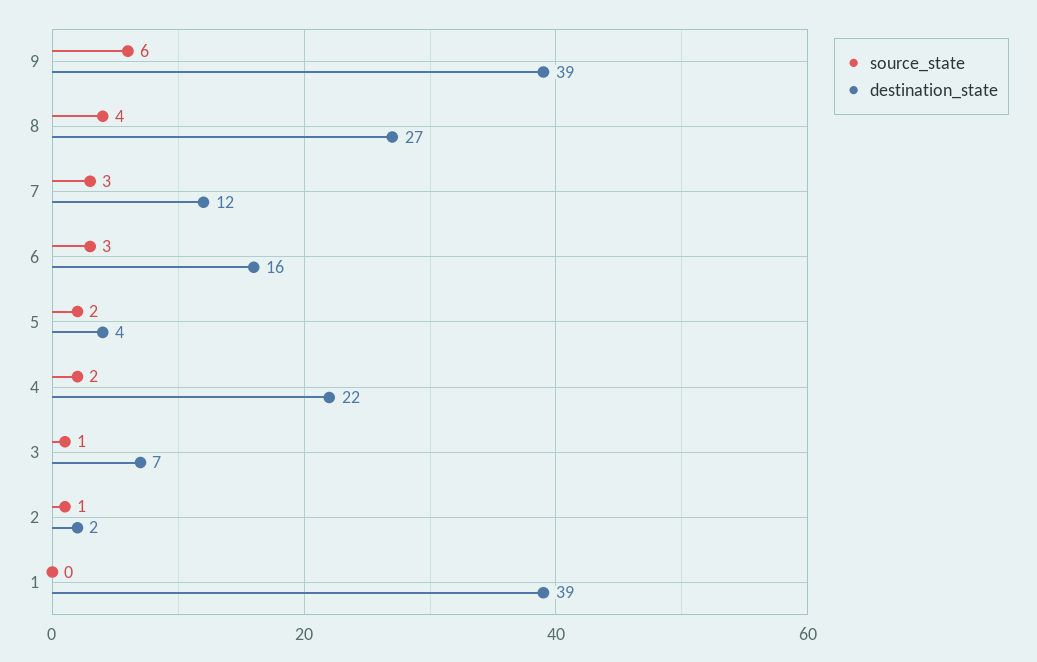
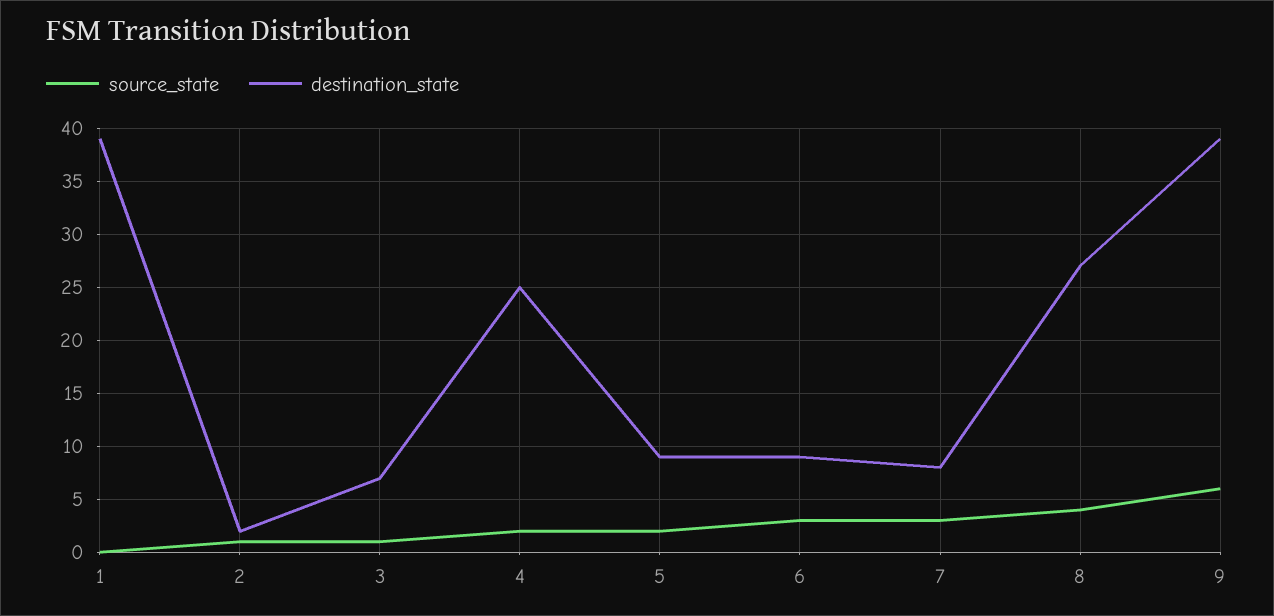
destination_state, 7: 12 -> 8
destination_state, 6: 16 -> 9
destination_state, 5: 4 -> 9
destination_state, 4: 22 -> 25

